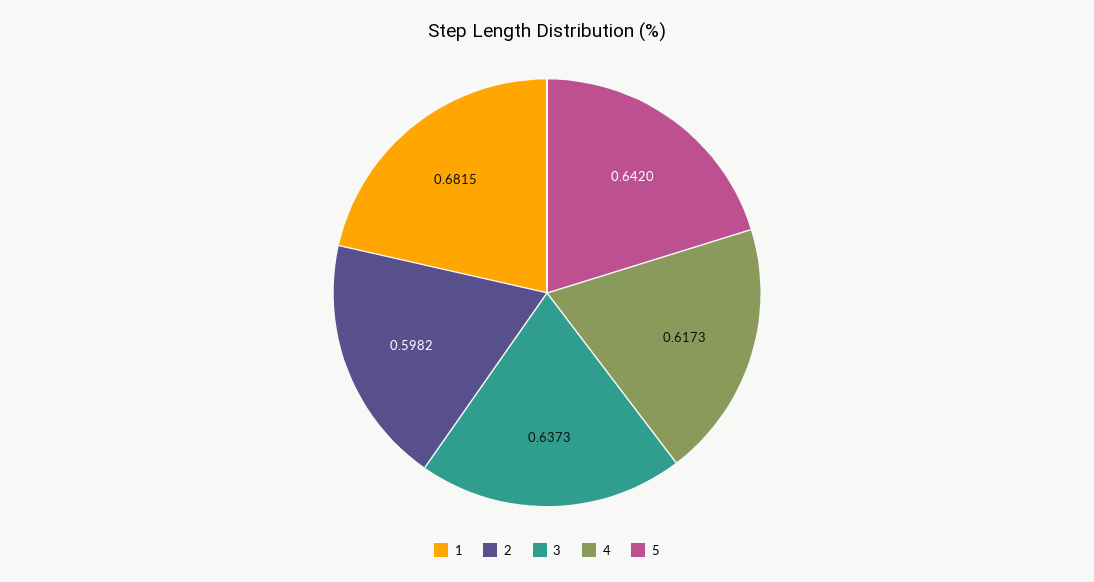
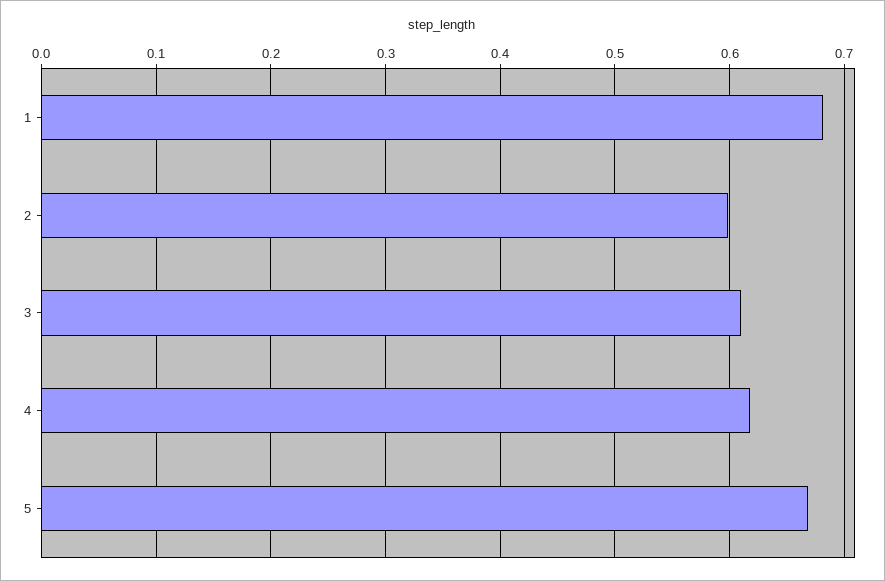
3: 0.6373 -> 0.61
5: 0.642 -> 0.67

